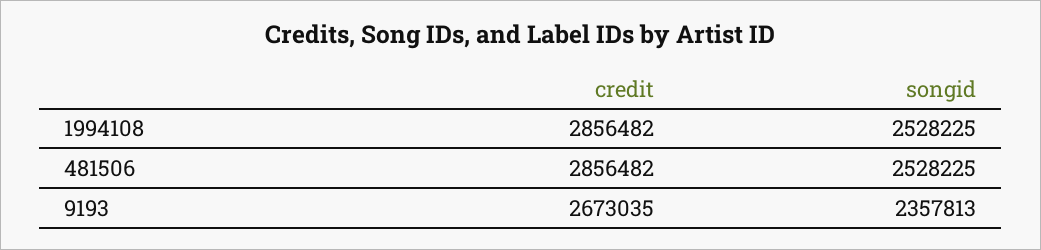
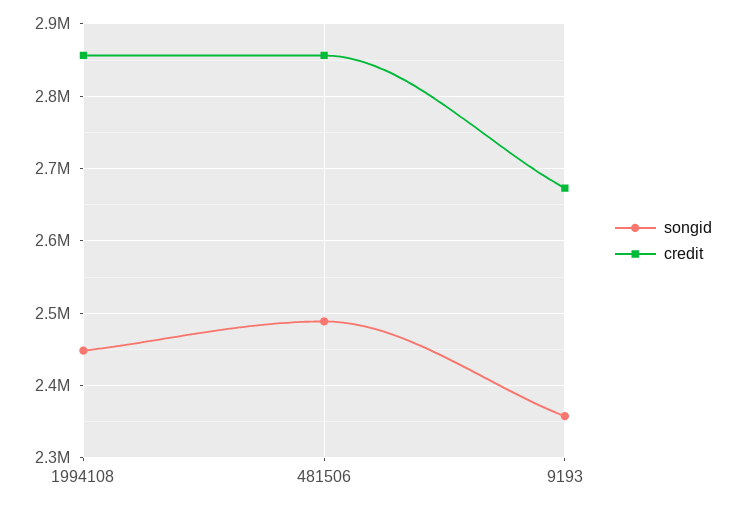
songid, 1994108: 2528225 -> 2450000
songid, 481506: 2528225 -> 2490000

